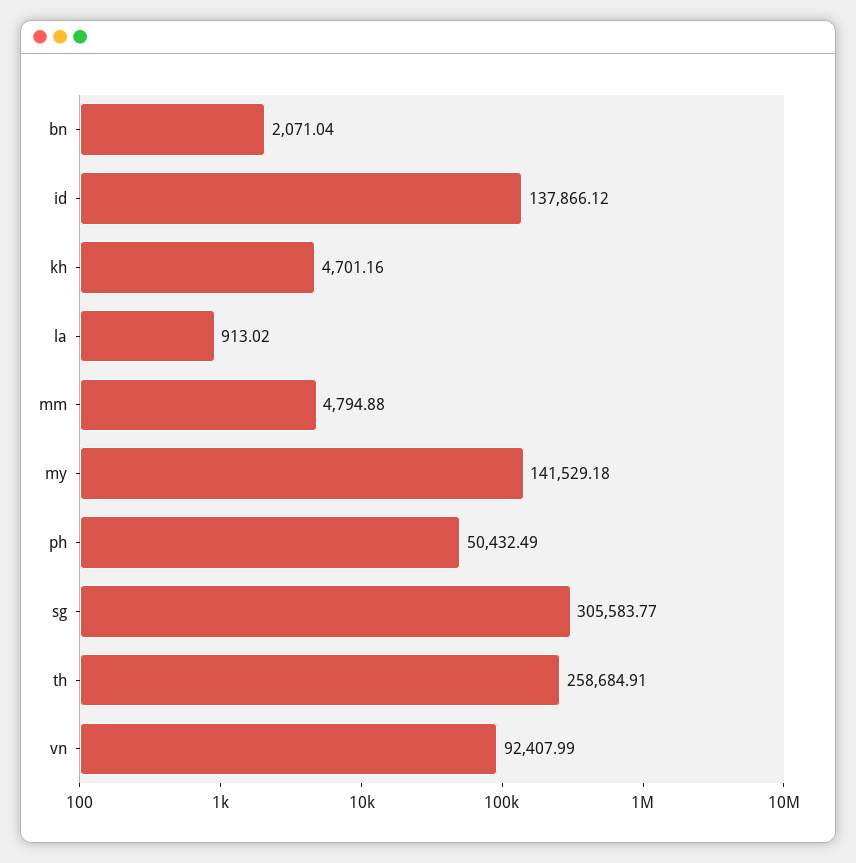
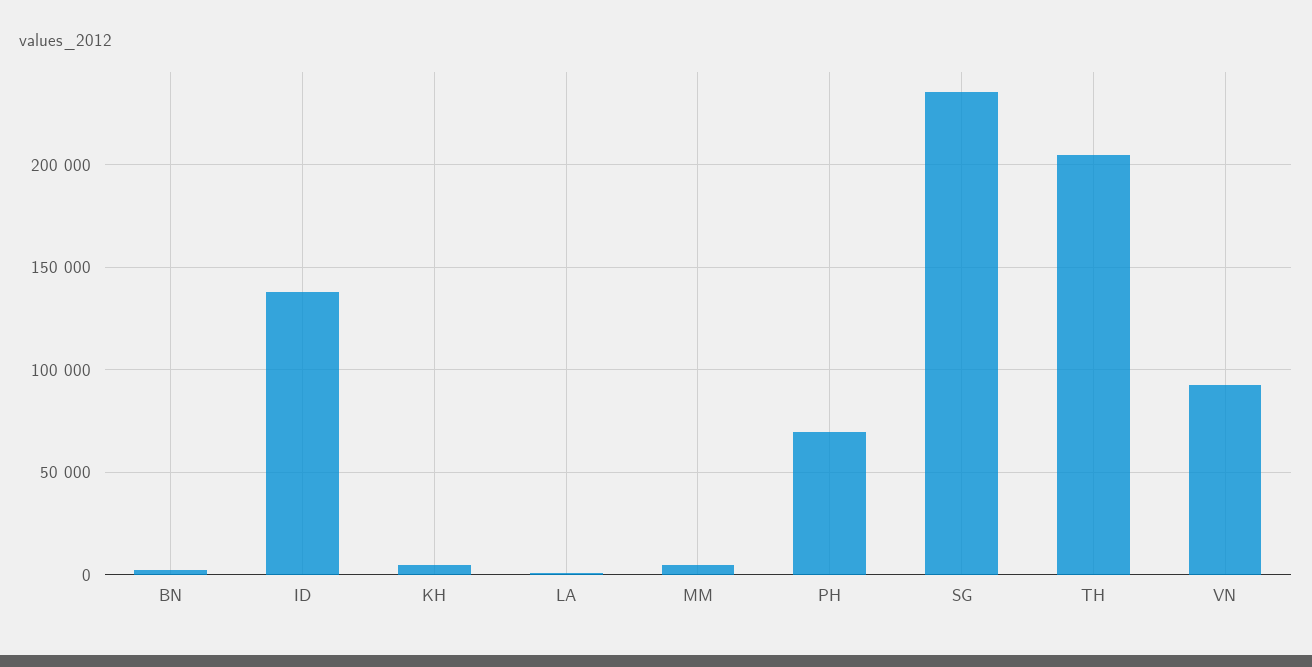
my: 141529.18 -> none
ph: 50432.49 -> 70000
sg: 305583.77 -> 235000
th: 258684.91 -> 205000

